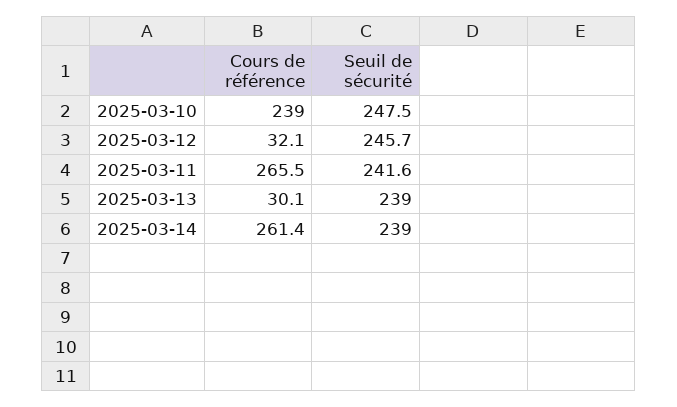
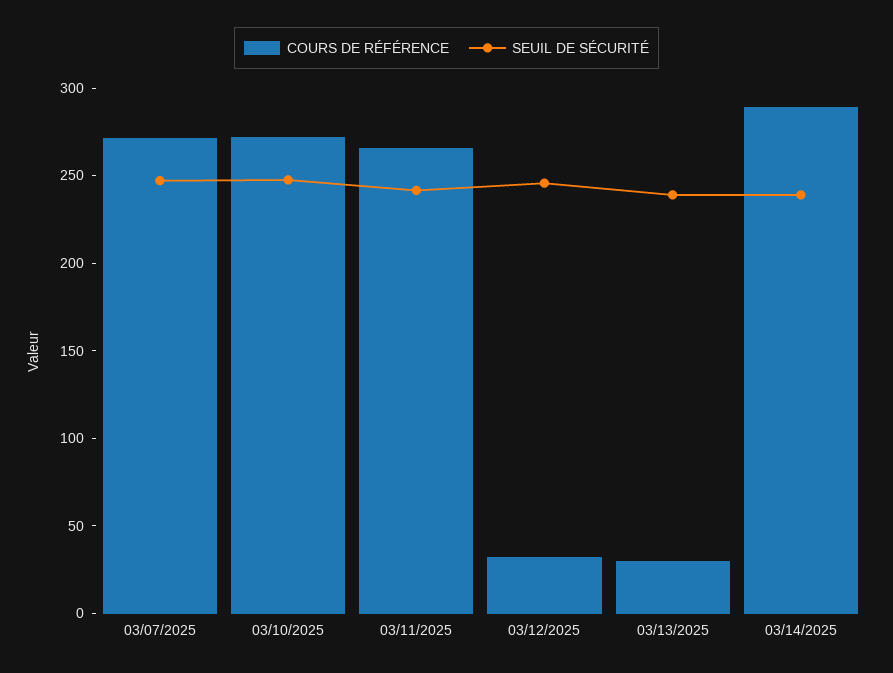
Cours de référence, 2025-03-10: 239 -> 270
Cours de référence, 2025-03-14: 261.4 -> 290
Cours de référence, 03/07/2025: none -> 270
Seuil de sécurité, 03/07/2025: none -> 250

